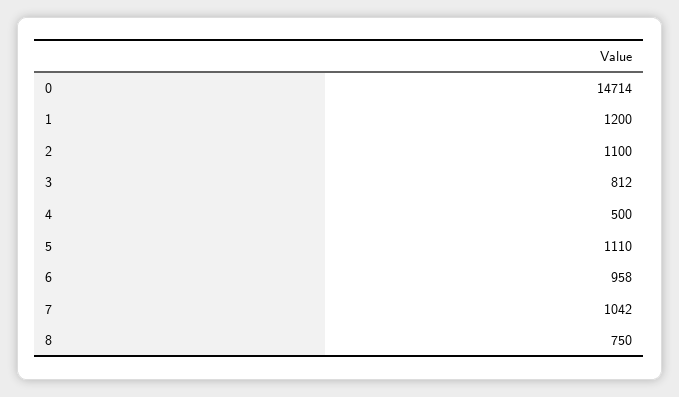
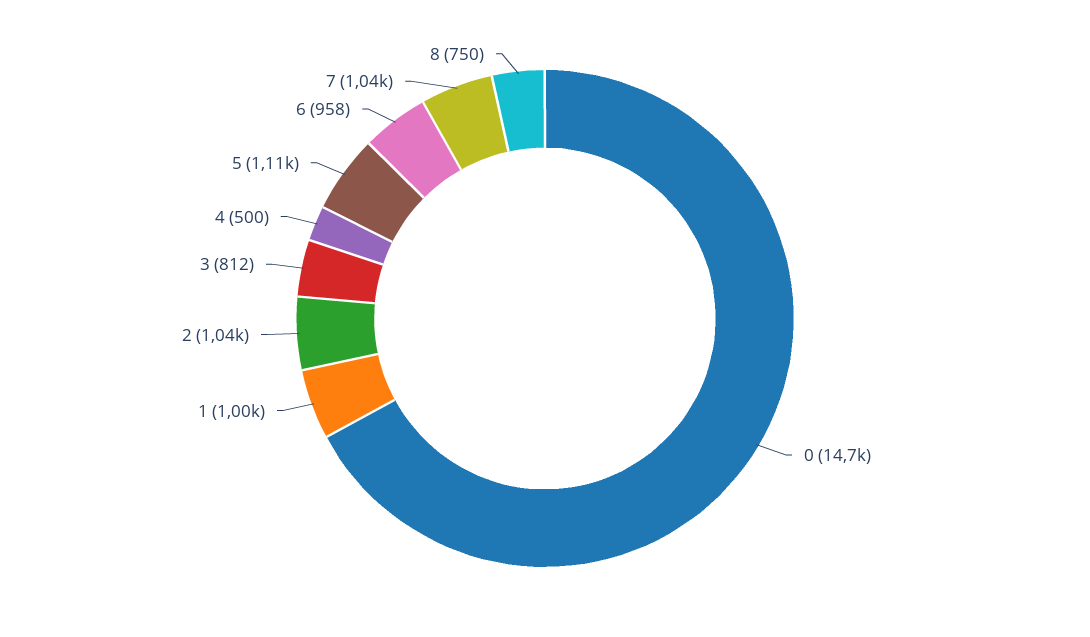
1: 1200 -> 1000
2: 1100 -> 1040

